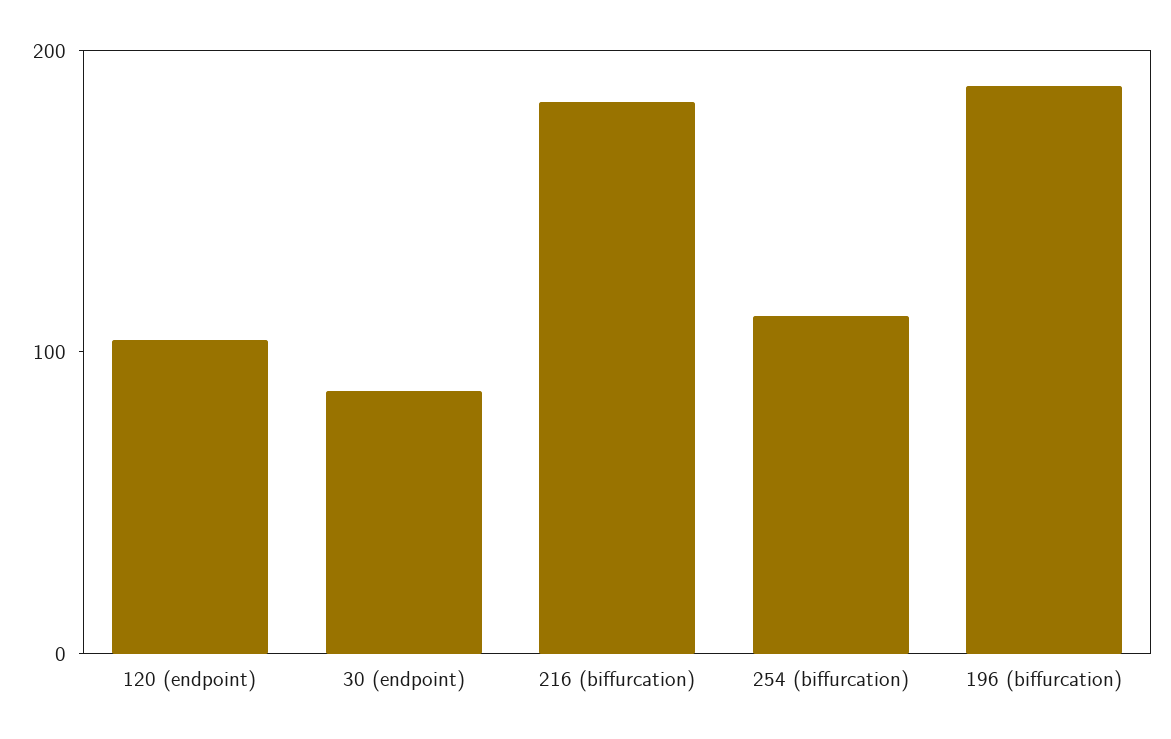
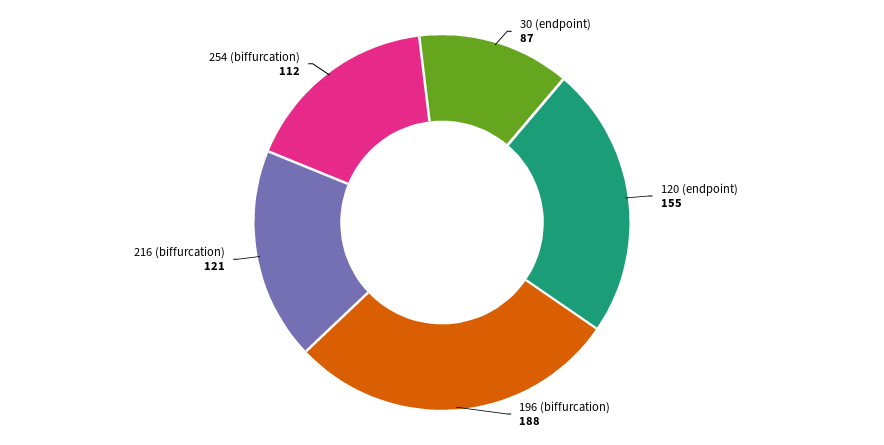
120 (endpoint): 100 -> 155
216 (biffurcation): 180 -> 121

